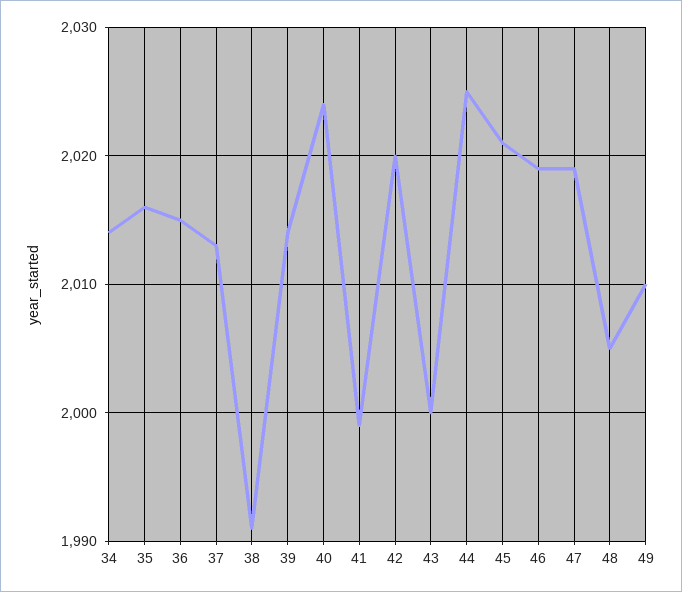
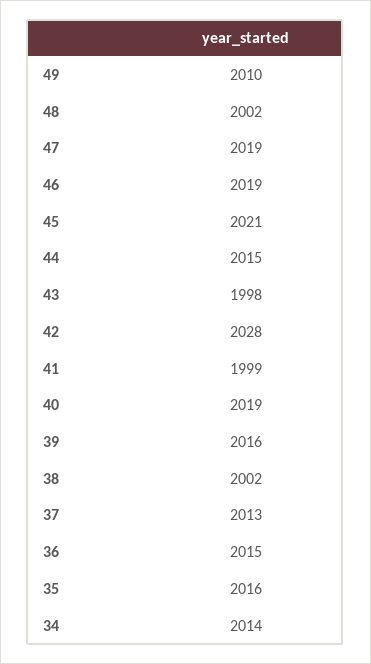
38: 1991 -> 2002
39: 2014 -> 2016
40: 2024 -> 2019
42: 2020 -> 2028
43: 2000 -> 1998
44: 2025 -> 2015
48: 2005 -> 2002

